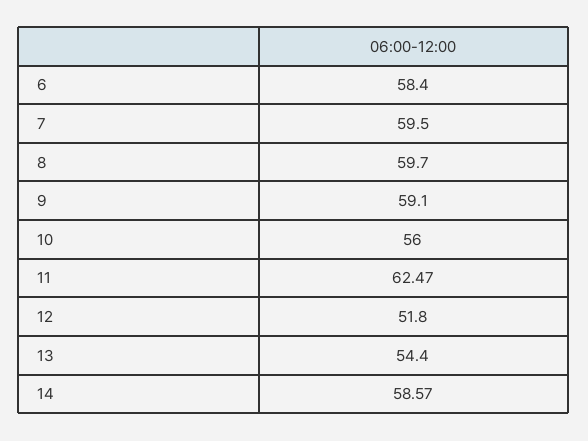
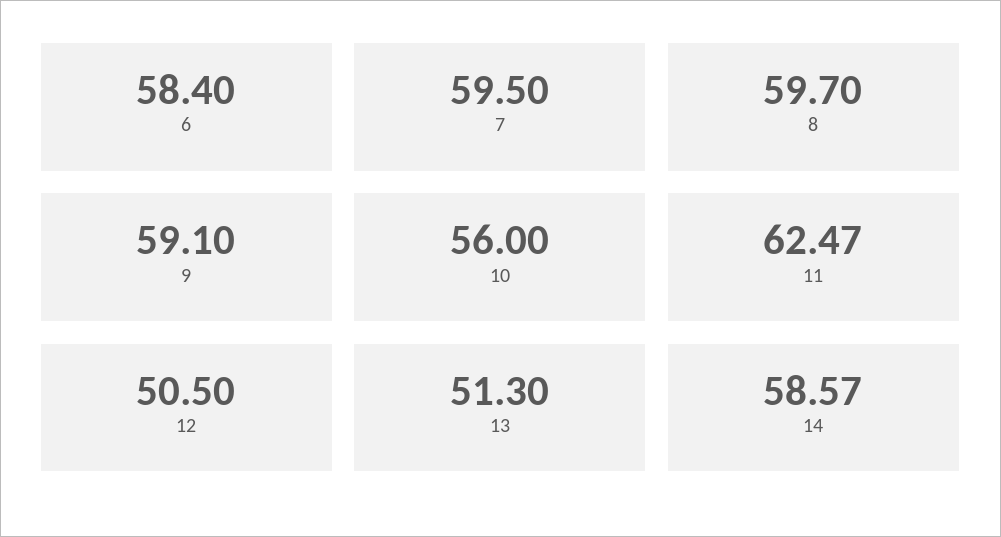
12: 51.8 -> 50.5
13: 54.4 -> 51.3

